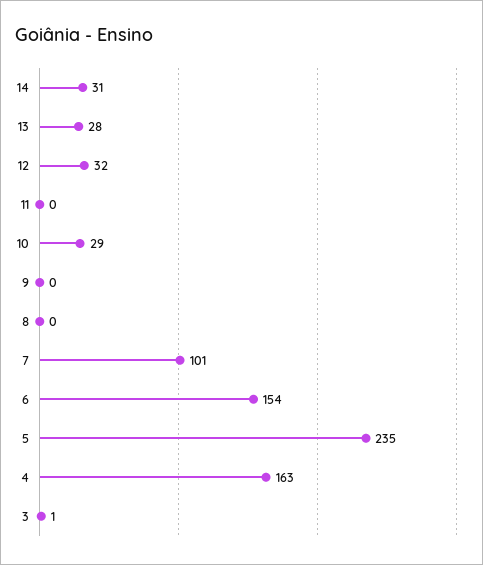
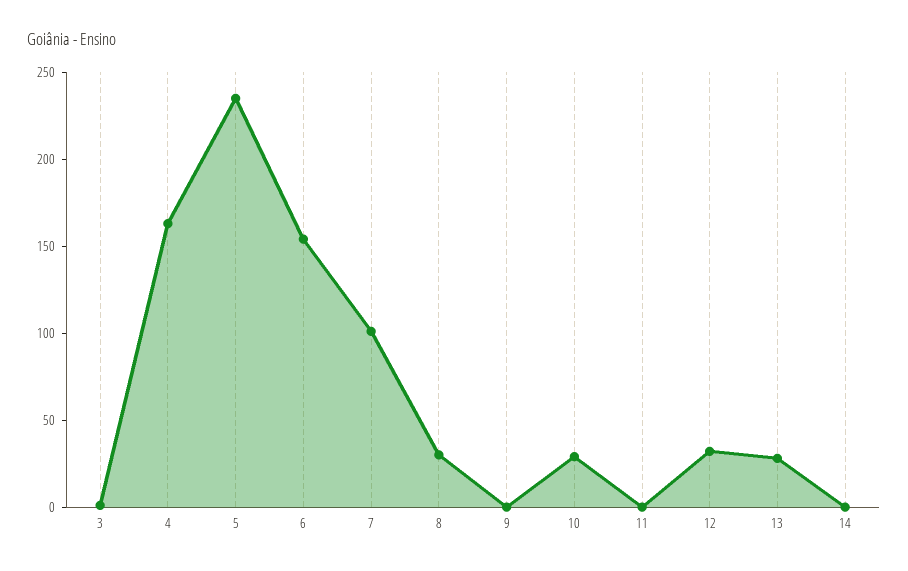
14: 31 -> 0
8: 0 -> 30

